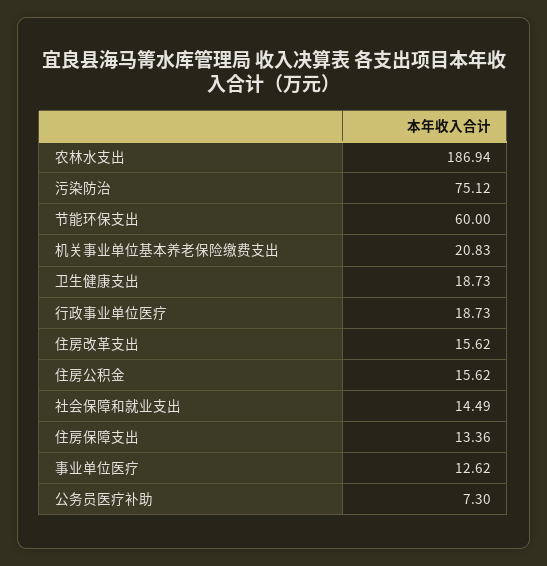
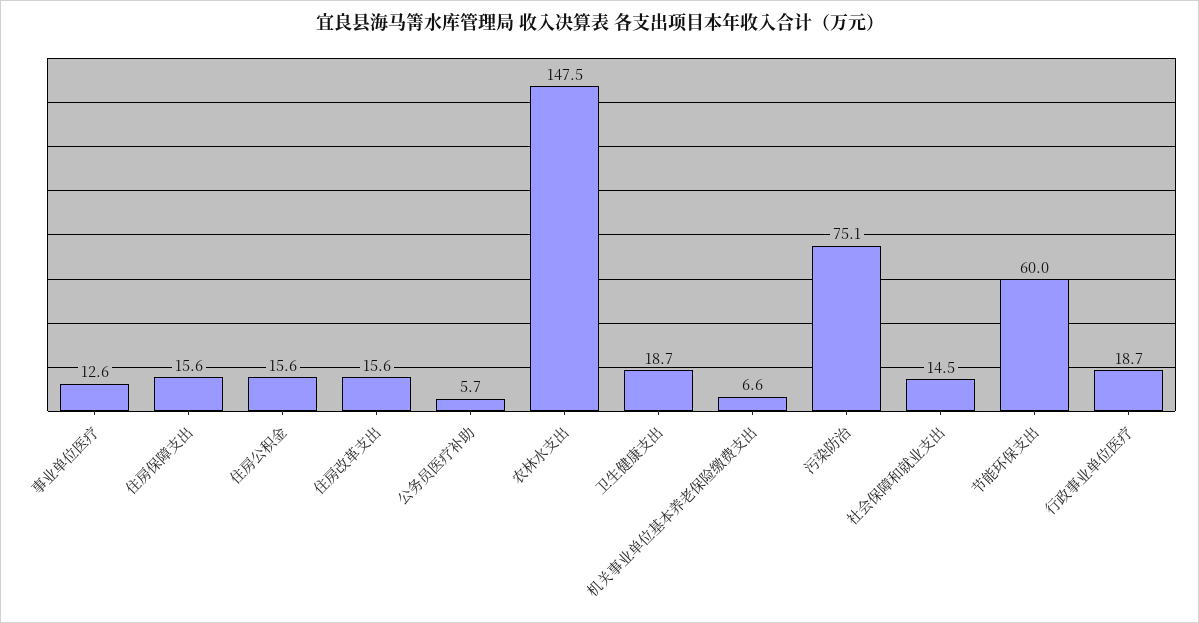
农林水支出: 186.94 -> 147.5
机关事业单位基本养老保险缴费支出: 20.83 -> 6.6
住房保障支出: 13.36 -> 15.6
公务员医疗补助: 7.3 -> 5.7

